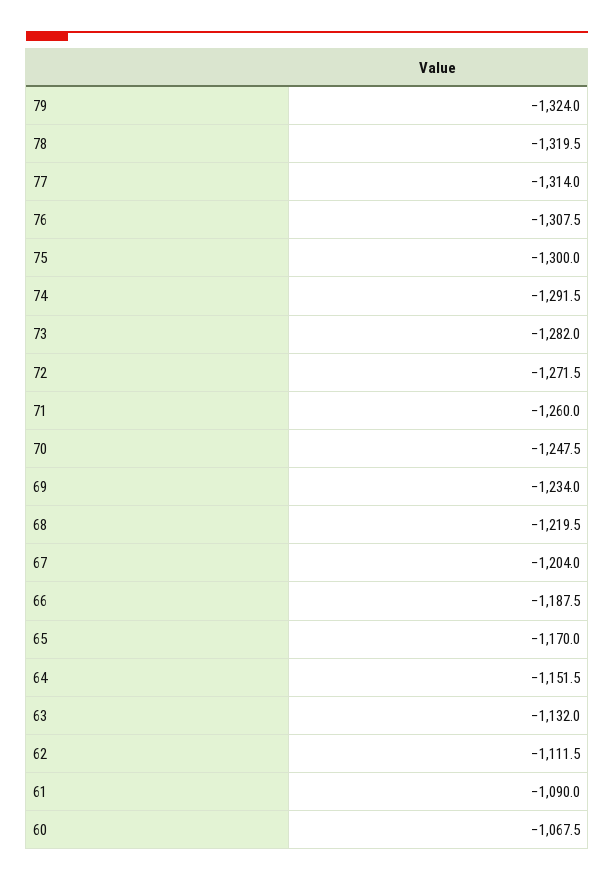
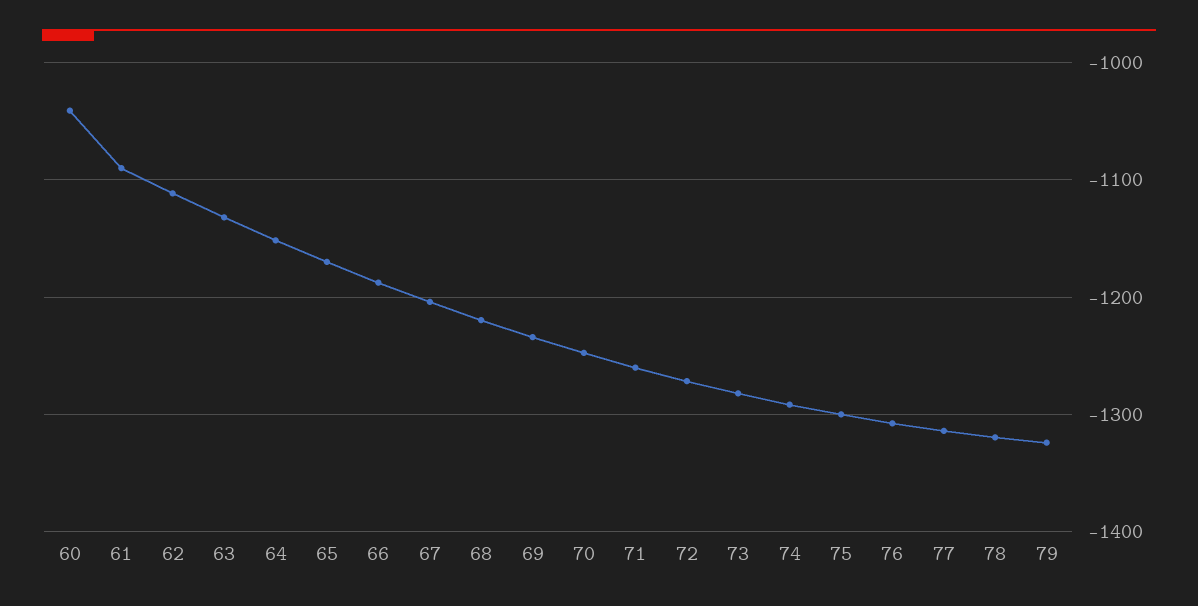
60: -1067.5 -> -1040

